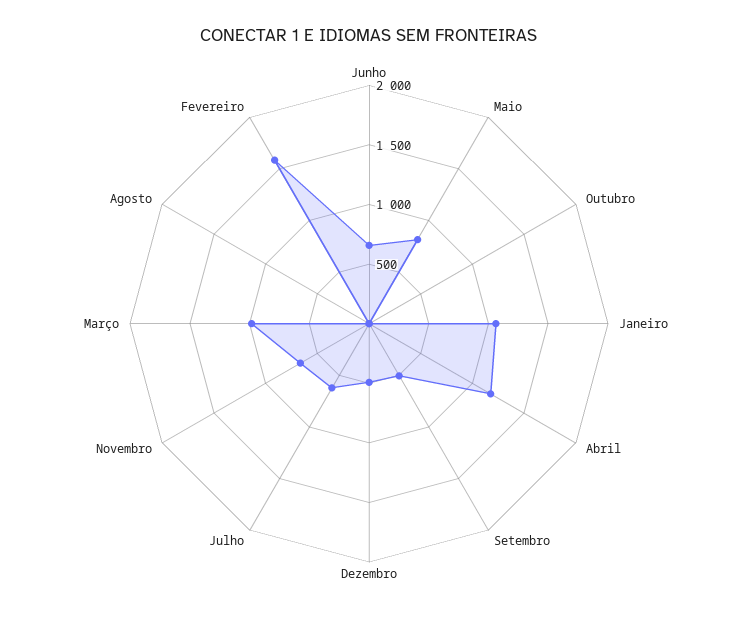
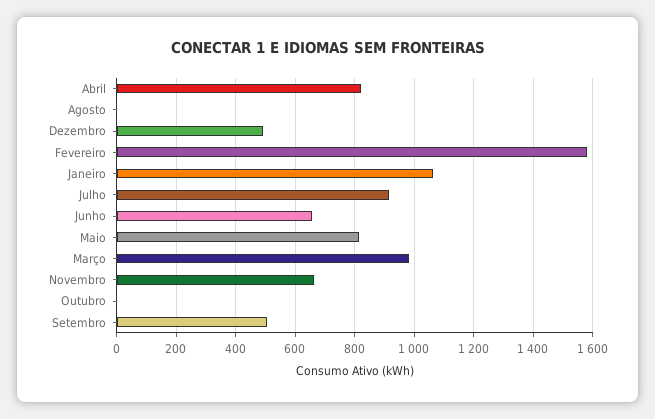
Abril: 1200 -> 825
Julho: 600 -> 925

